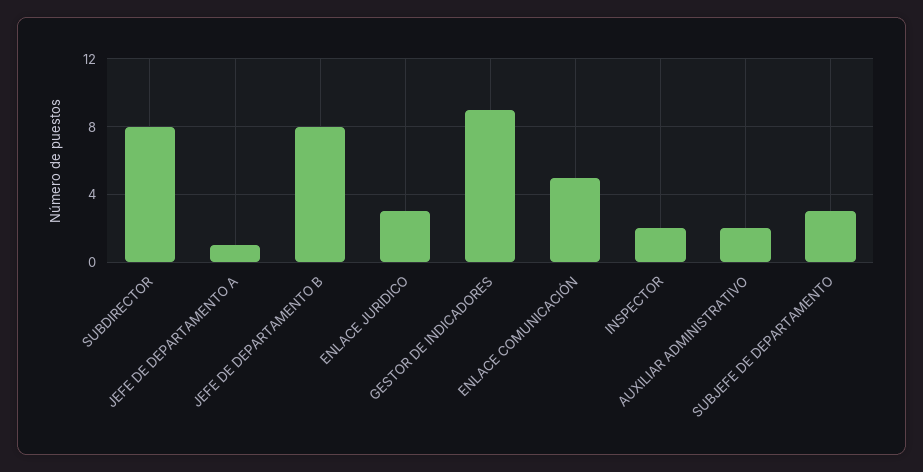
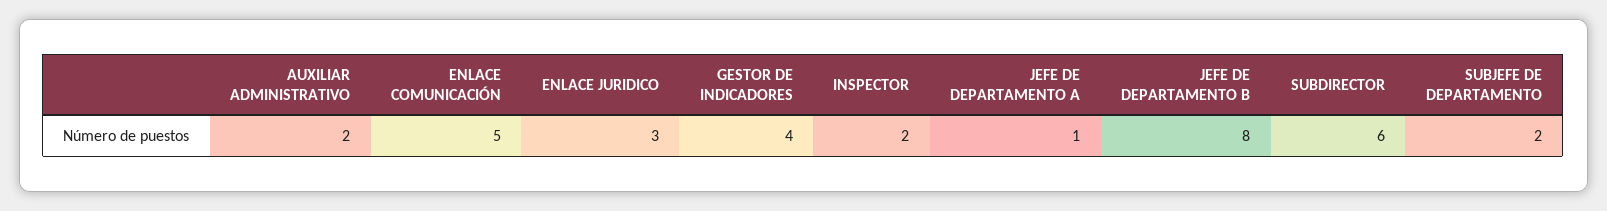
SUBDIRECTOR: 8 -> 6
GESTOR DE INDICADORES: 9 -> 4
SUBJEFE DE DEPARTAMENTO: 3 -> 2

